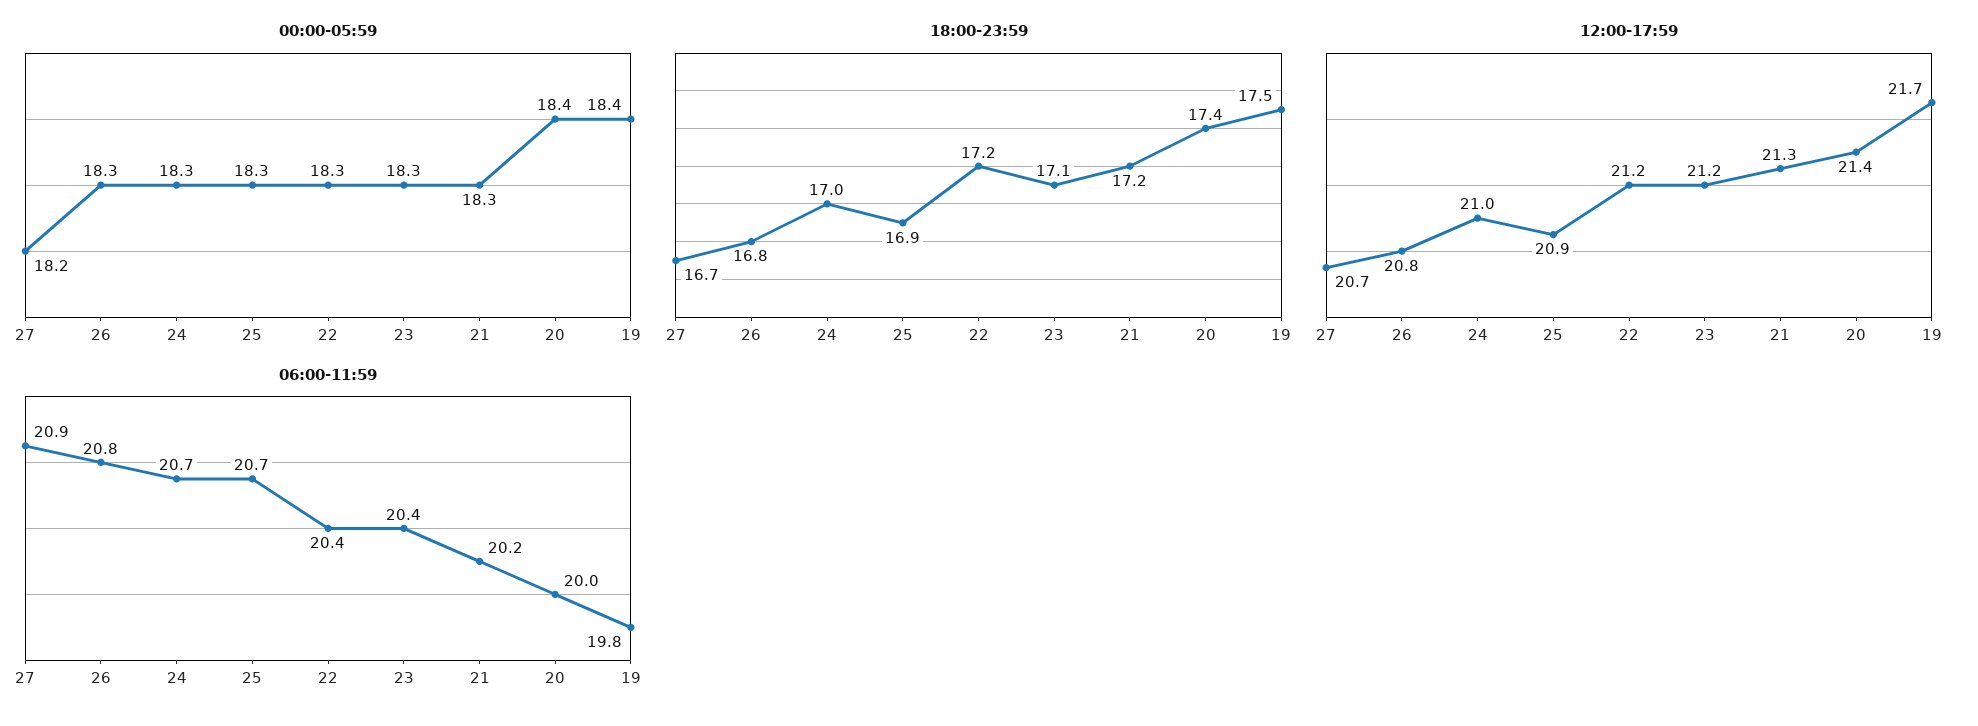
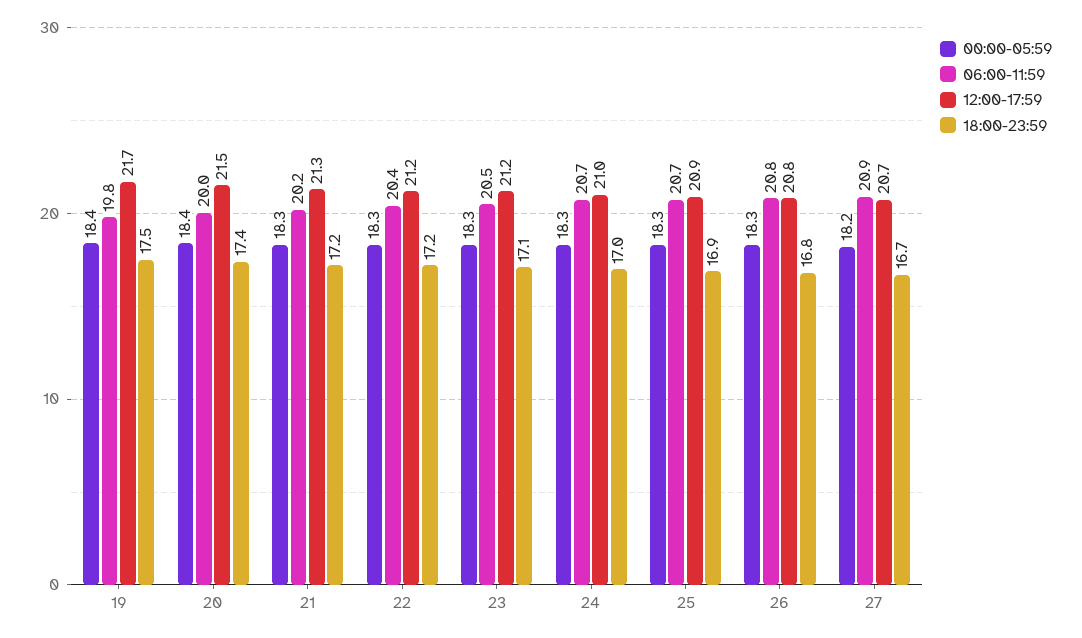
12:00-17:59, 20: 21.4 -> 21.5
06:00-11:59, 23: 20.4 -> 20.5

